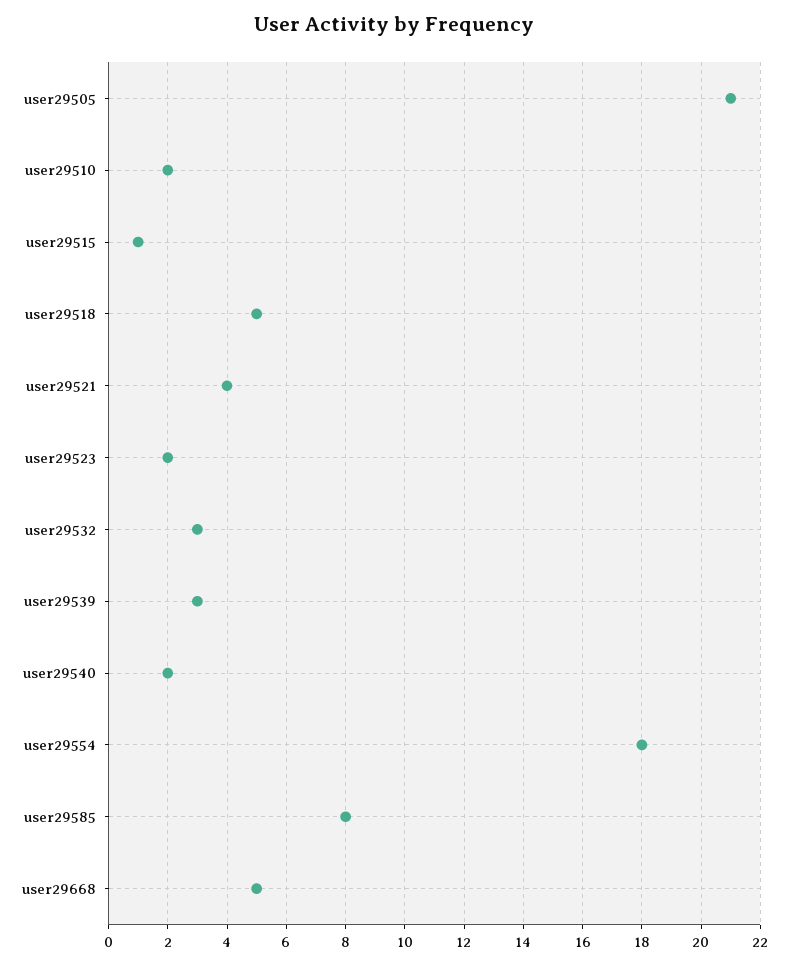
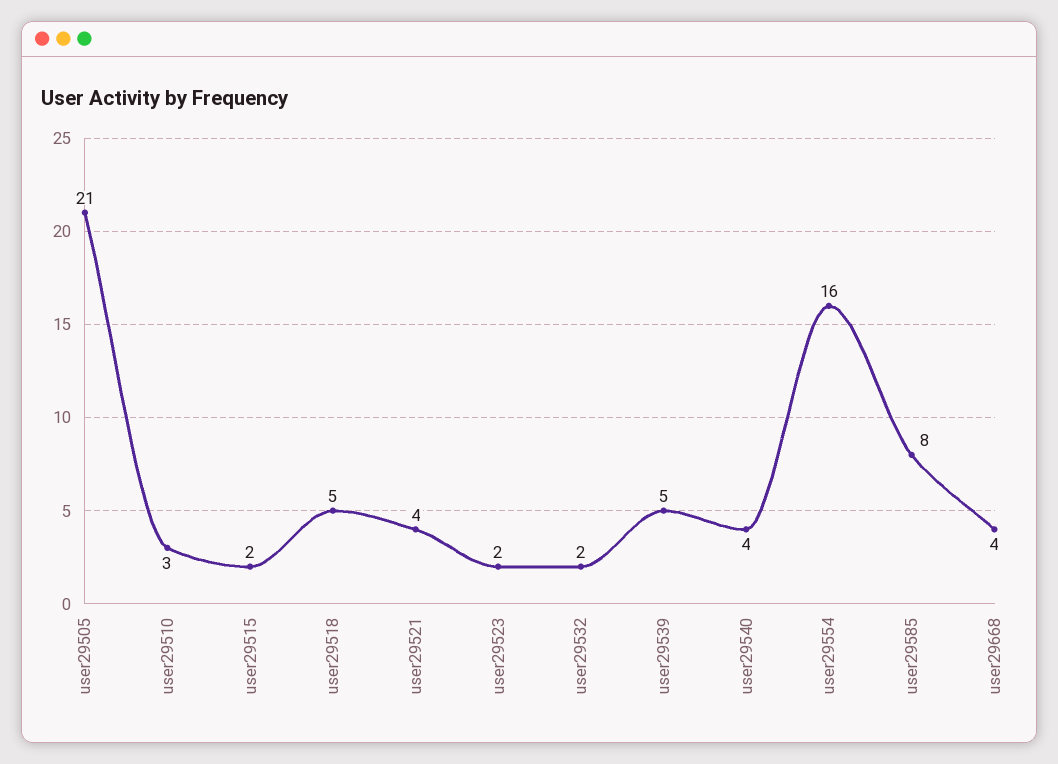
user29510: 2 -> 3
user29515: 1 -> 2
user29532: 3 -> 2
user29539: 3 -> 5
user29540: 2 -> 4
user29554: 18 -> 16
user29668: 5 -> 4

